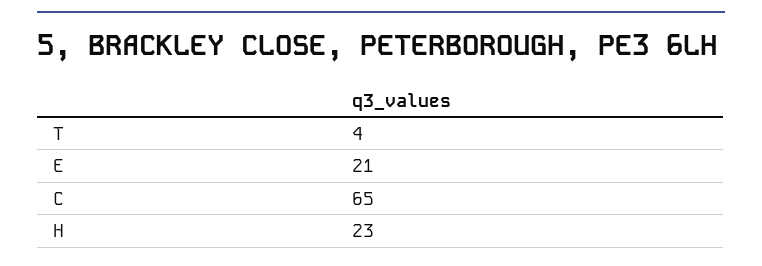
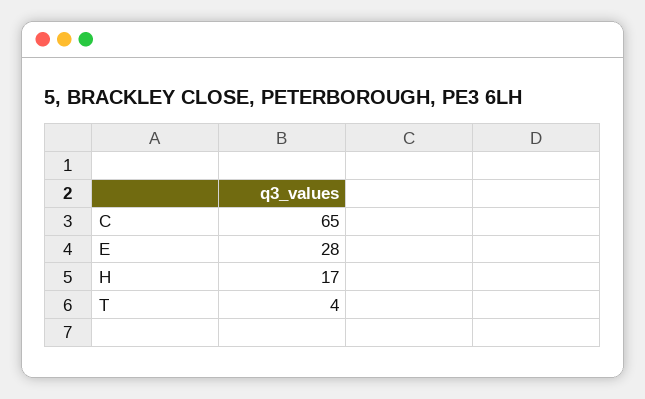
E: 21 -> 28
H: 23 -> 17

